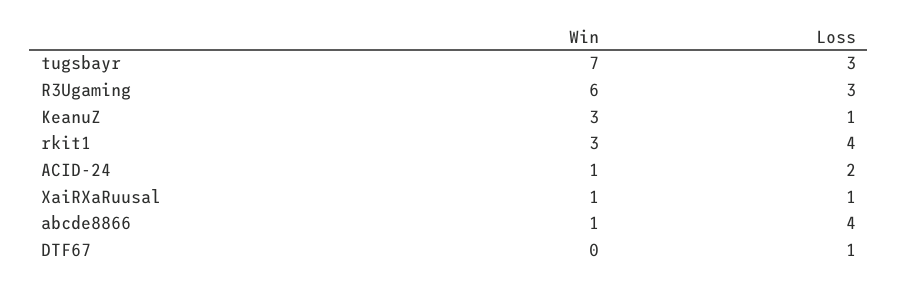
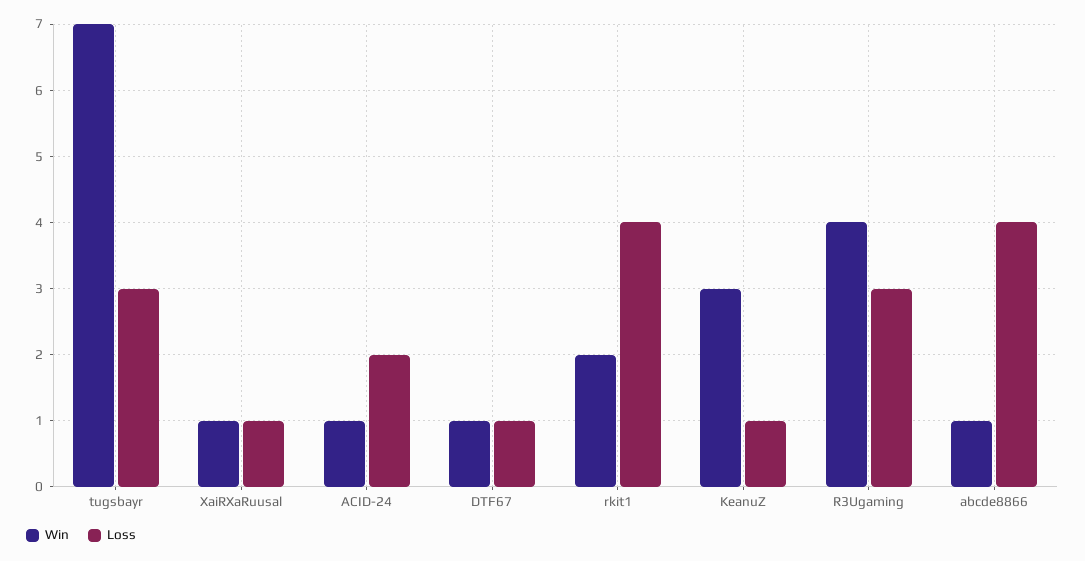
Win, R3Ugaming: 6 -> 4
Win, rkit1: 3 -> 2
Win, DTF67: 0 -> 1

